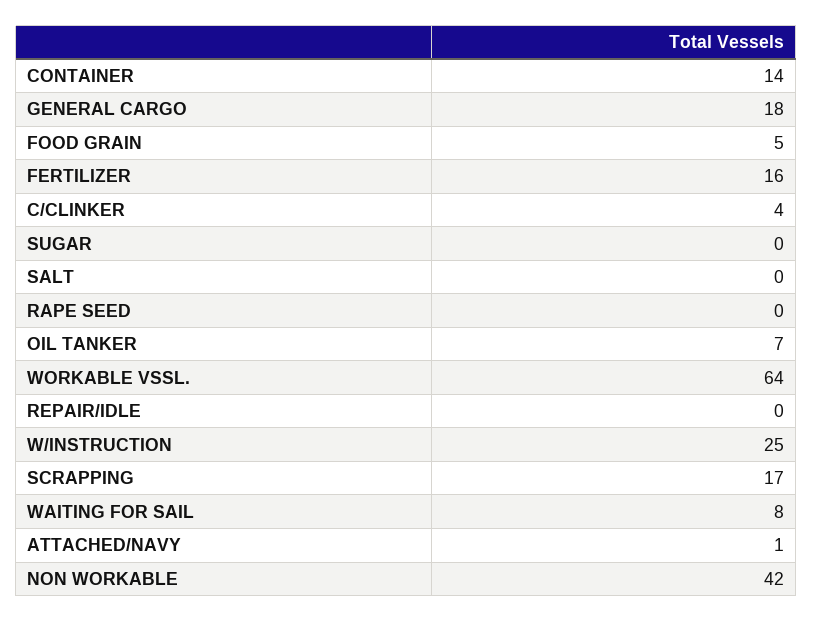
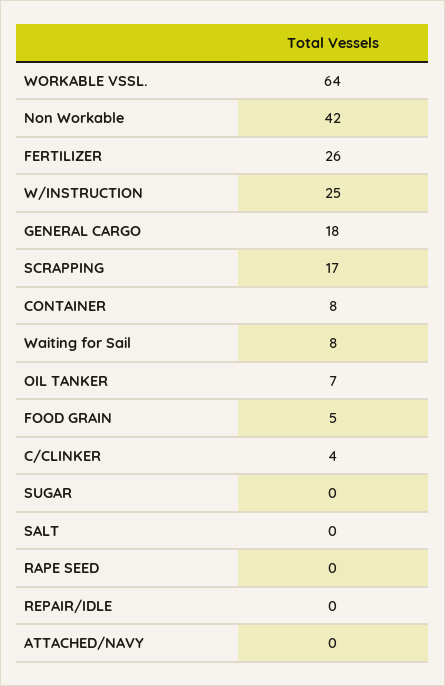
CONTAINER: 14 -> 8
FERTILIZER: 16 -> 26
ATTACHED/NAVY: 1 -> 0

